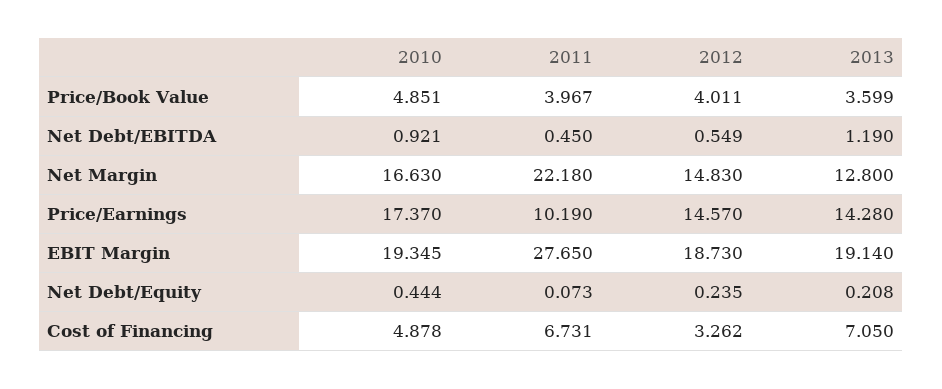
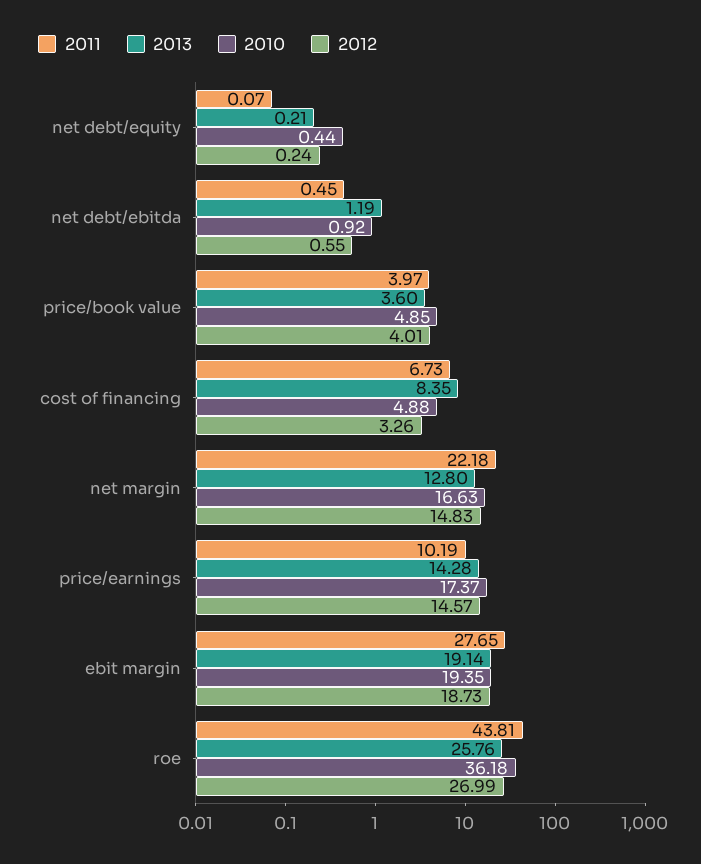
2013, Cost of Financing: 7.05 -> 8.35
2011, roe: none -> 43.81
2013, roe: none -> 25.76
2010, roe: none -> 36.18
2012, roe: none -> 26.99

